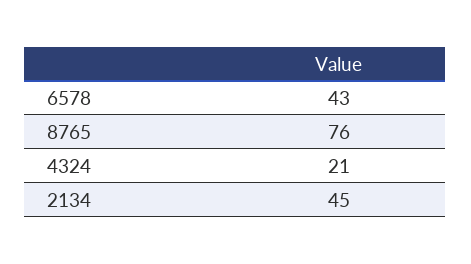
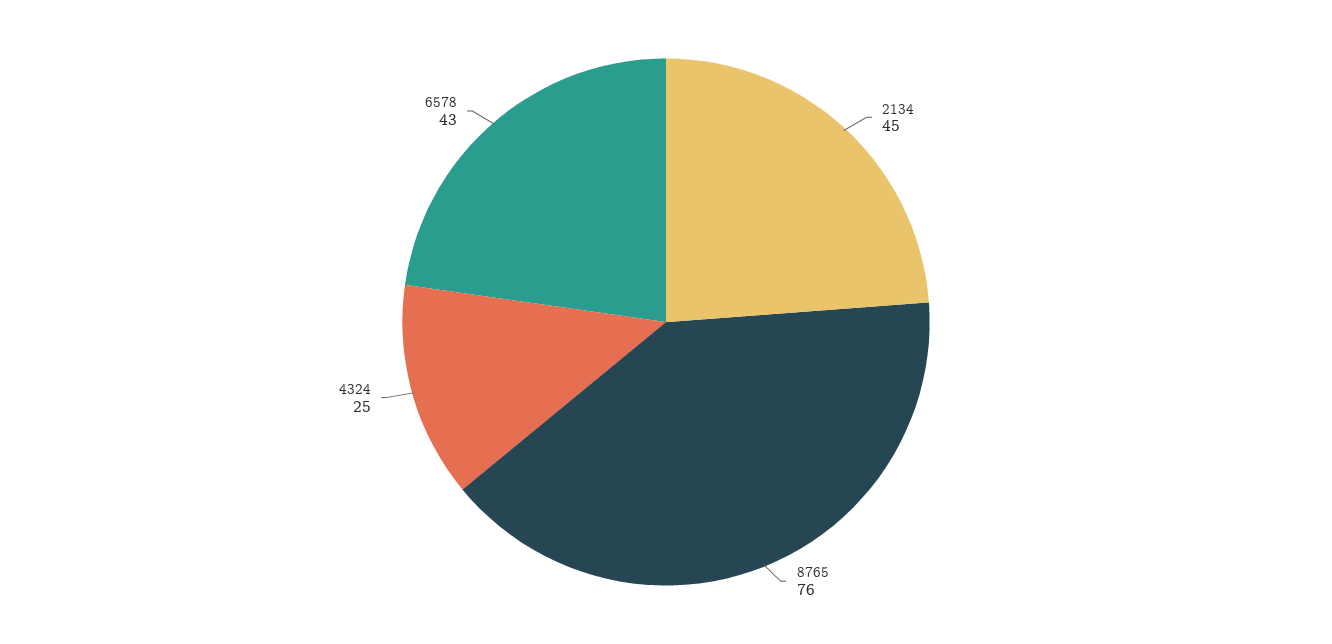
4324: 21 -> 25

